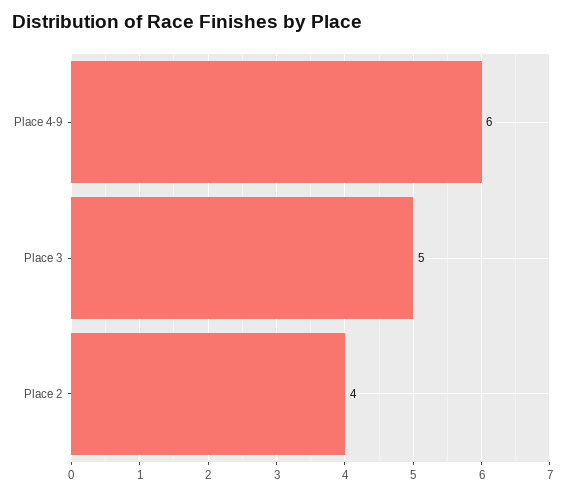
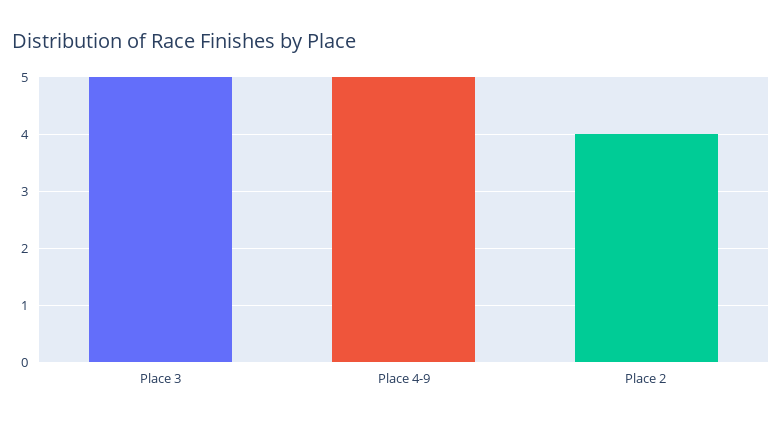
Place 4-9: 6 -> 5

